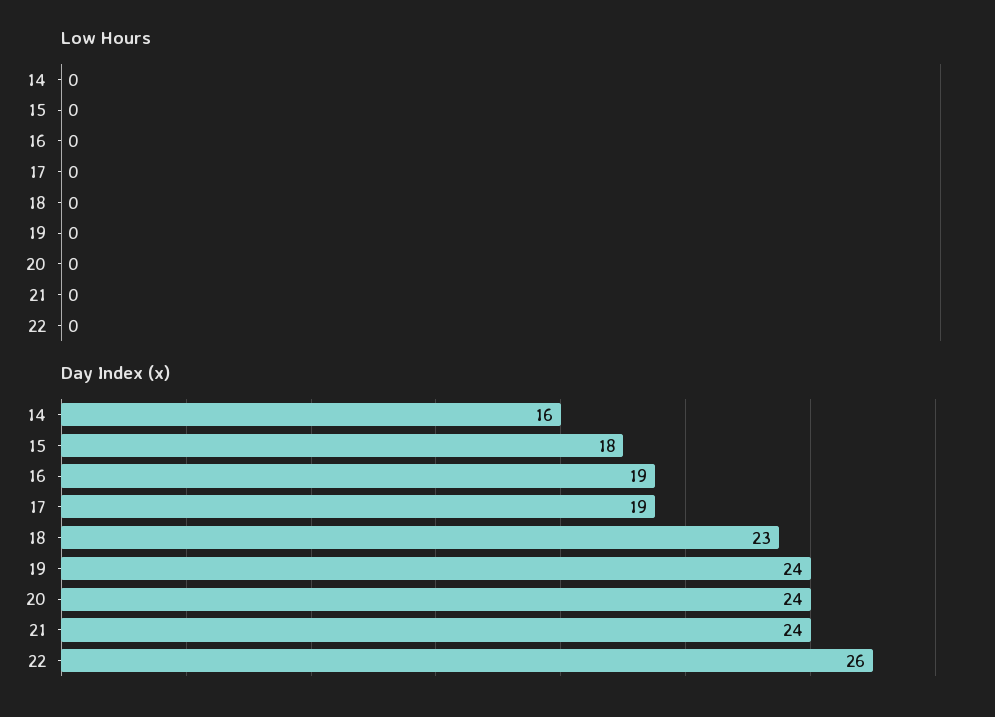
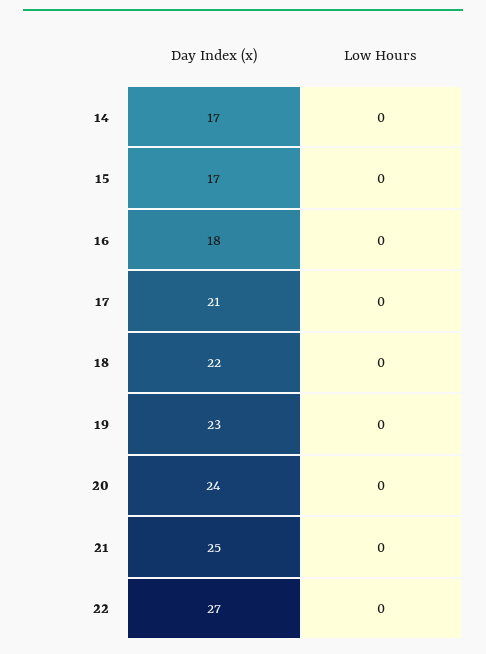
Day Index (x), 14: 16 -> 17
Day Index (x), 15: 18 -> 17
Day Index (x), 16: 19 -> 18
Day Index (x), 17: 19 -> 21
Day Index (x), 18: 23 -> 22
Day Index (x), 19: 24 -> 23
Day Index (x), 21: 24 -> 25
Day Index (x), 22: 26 -> 27

